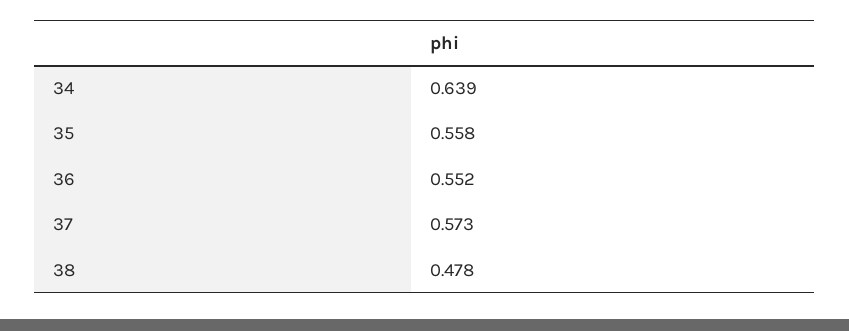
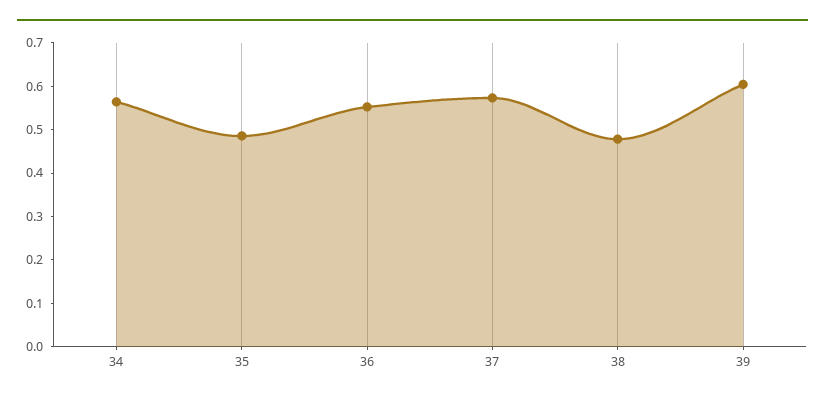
34: 0.639 -> 0.56
35: 0.558 -> 0.48
39: none -> 0.6

